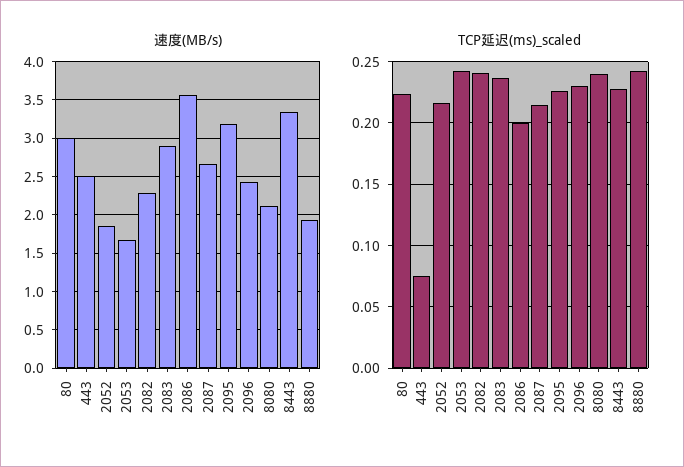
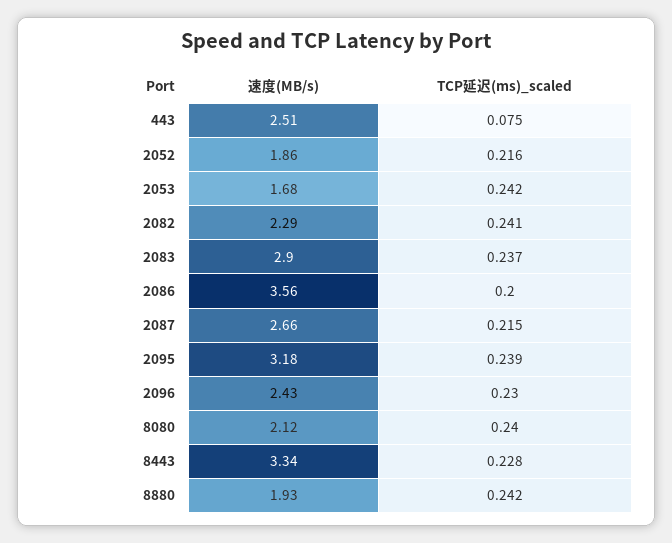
速度(MB/s), 80: 3 -> none
TCP延迟(ms)_scaled, 80: 0.225 -> none
TCP延迟(ms)_scaled, 2095: 0.225 -> 0.239

